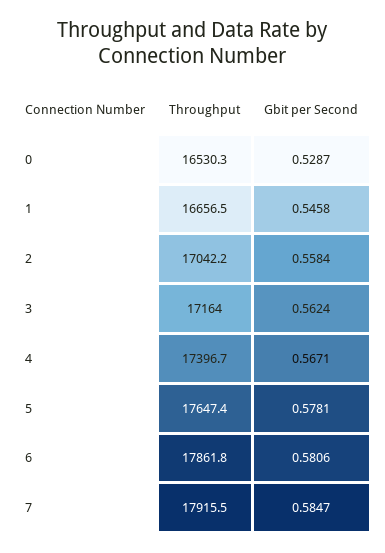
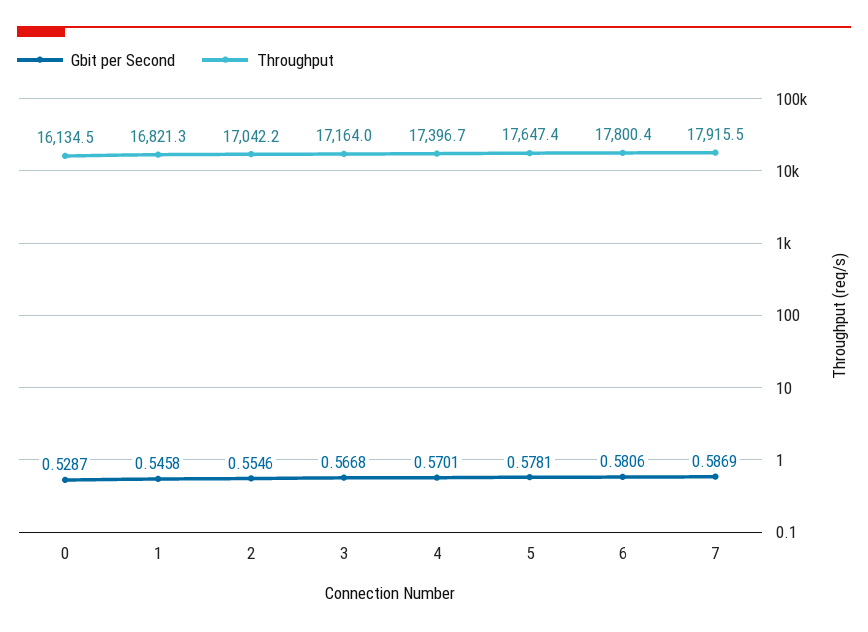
Throughput, 0: 16530.3 -> 16134.5
Throughput, 1: 16656.5 -> 16821.3
Gbit per Second, 2: 0.5584 -> 0.5546
Gbit per Second, 3: 0.5624 -> 0.5668
Gbit per Second, 4: 0.5671 -> 0.5701
Throughput, 6: 17861.8 -> 17800.4
Gbit per Second, 7: 0.5847 -> 0.5869

